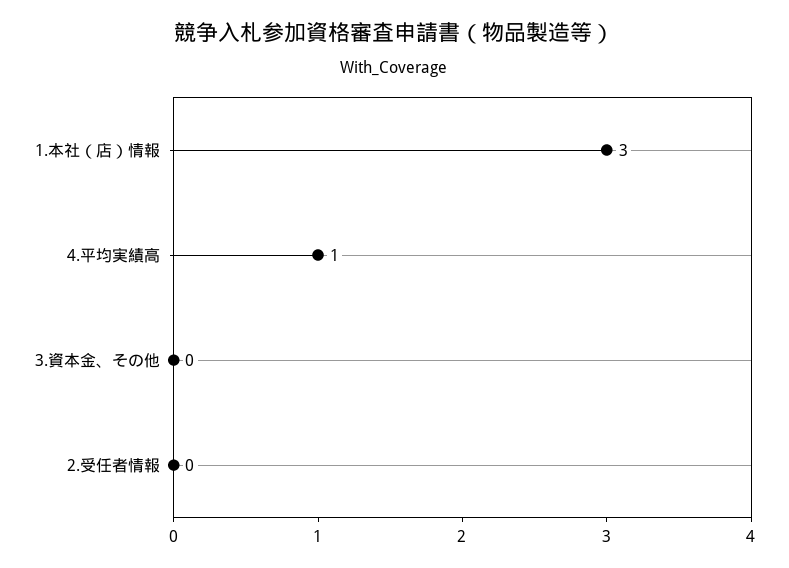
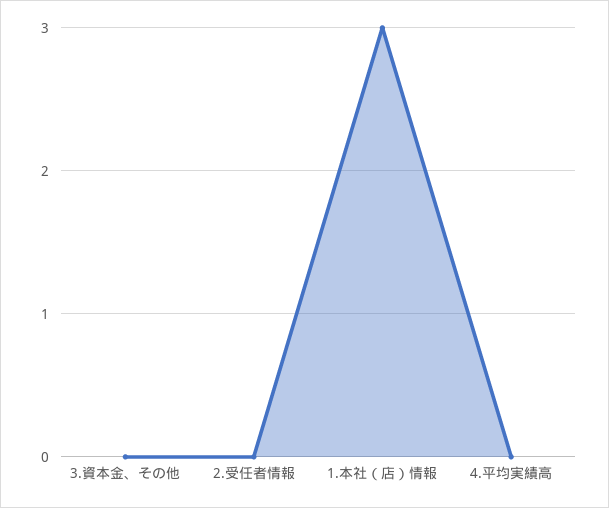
4.平均実績高: 1 -> 0

